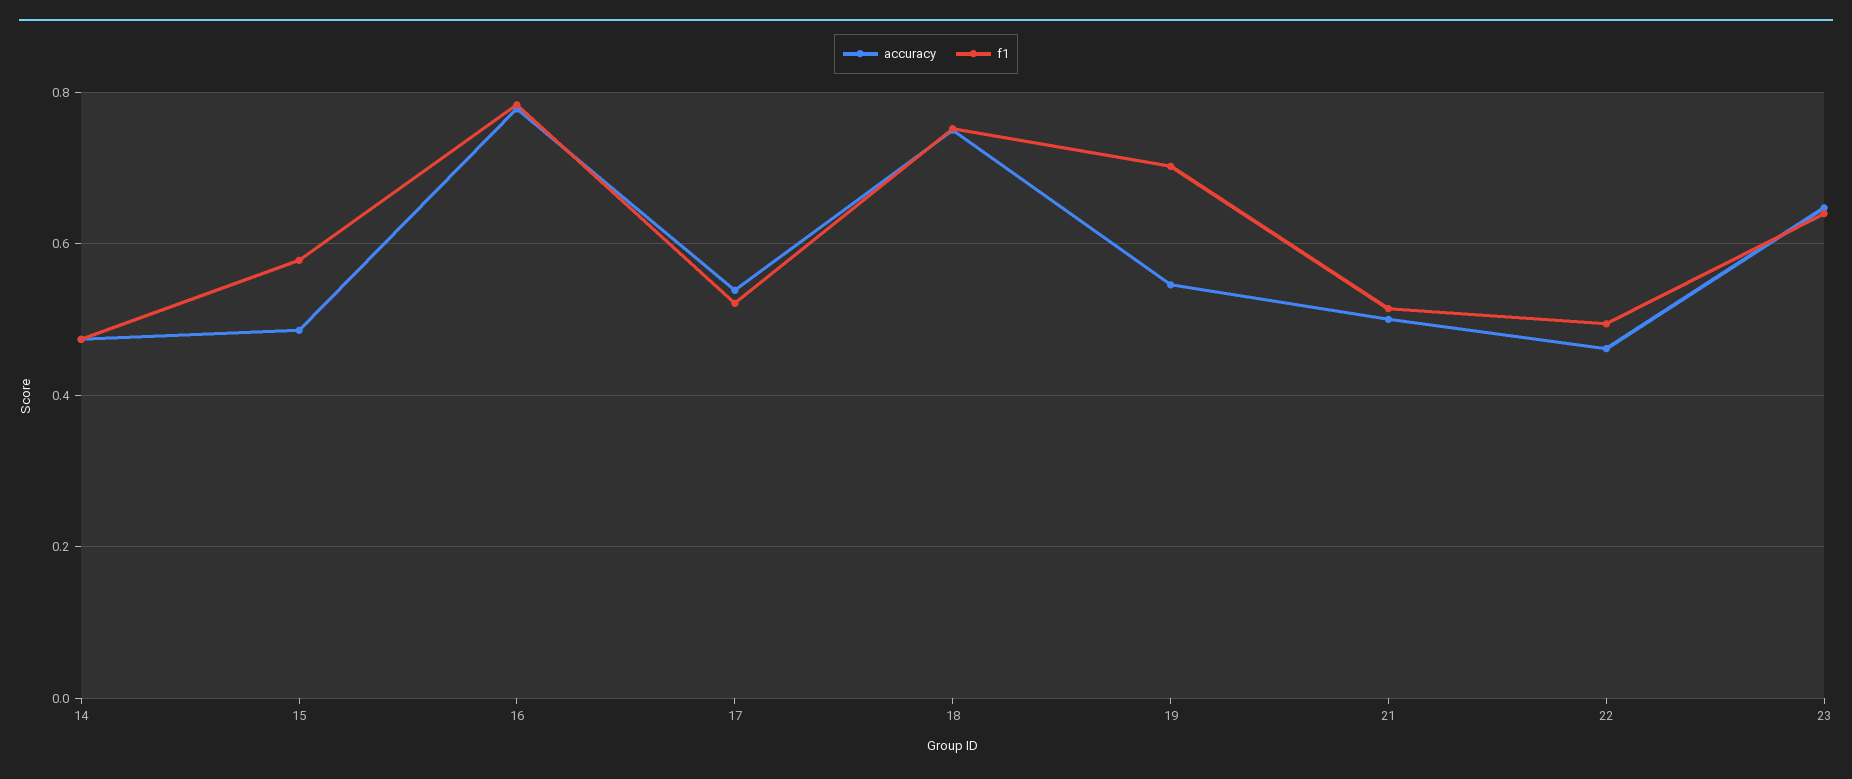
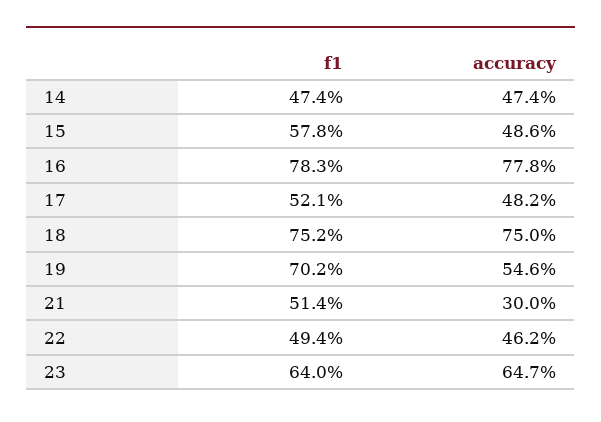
accuracy, 17: 0.54 -> 0.482
accuracy, 21: 0.5 -> 0.3

